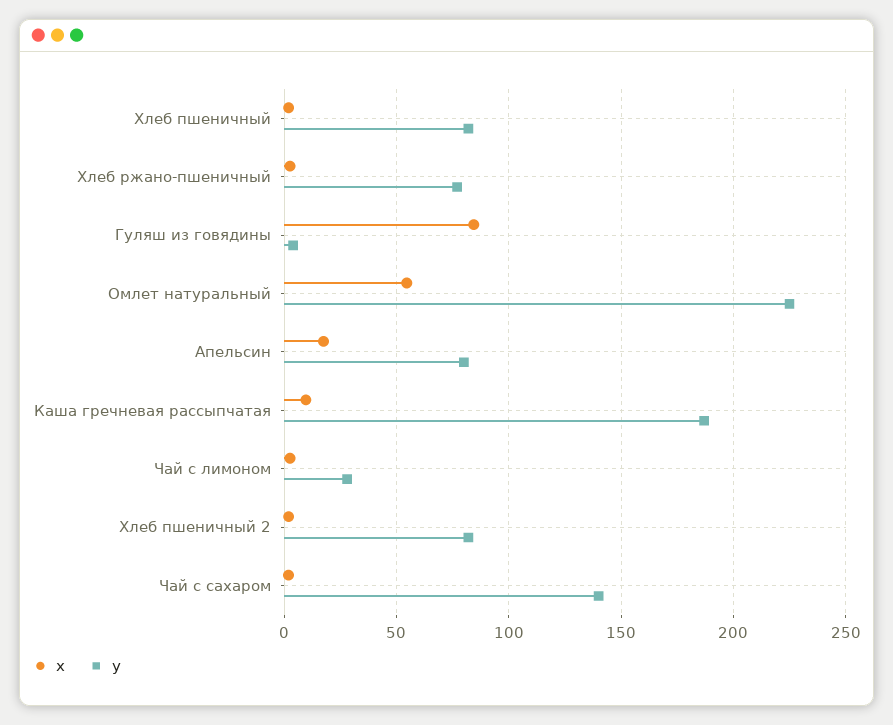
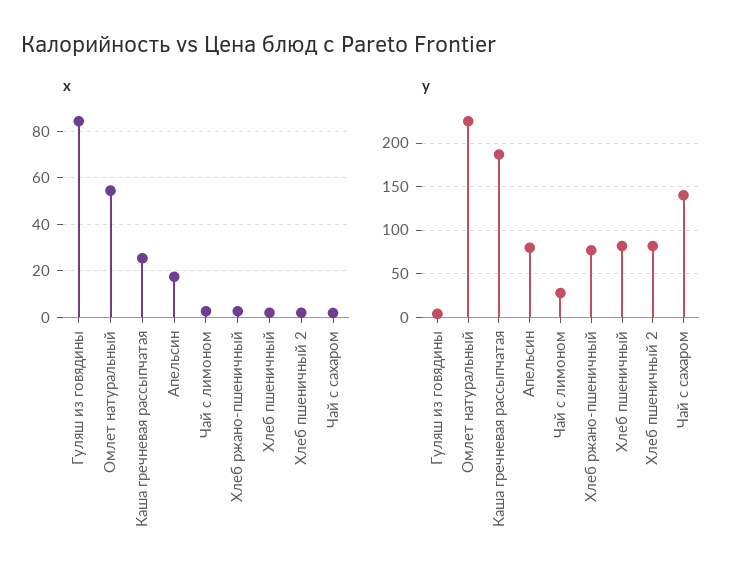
x, Каша гречневая рассыпчатая: 10 -> 25

